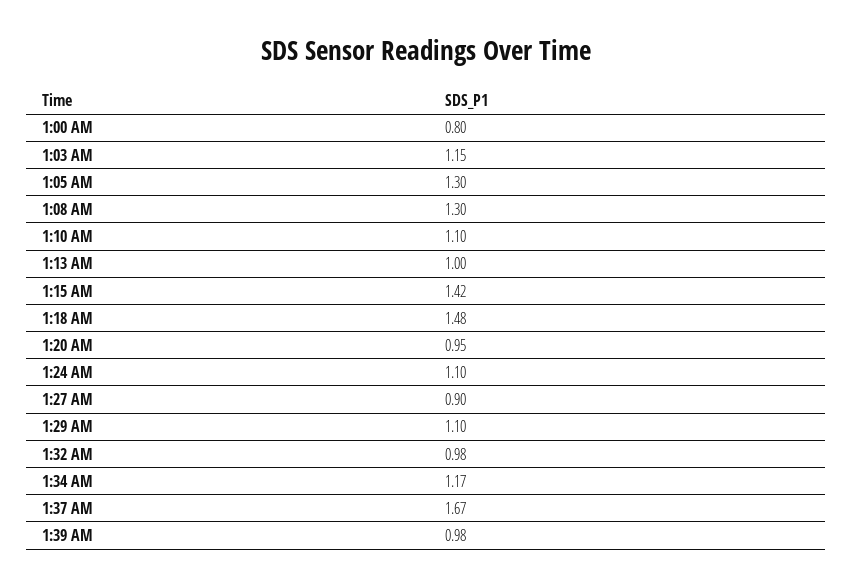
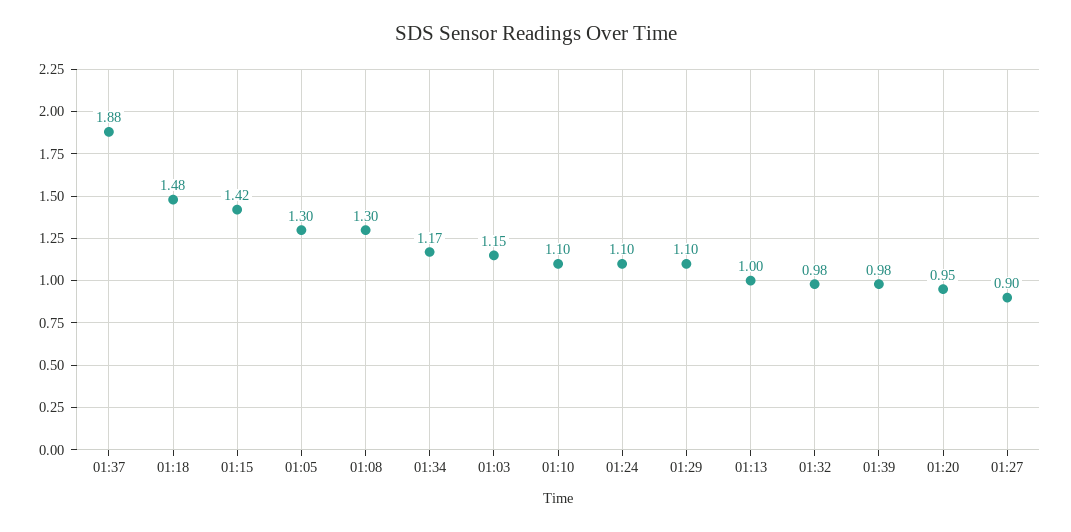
1:00 AM: 0.8 -> none
1:37 AM: 1.67 -> 1.88

